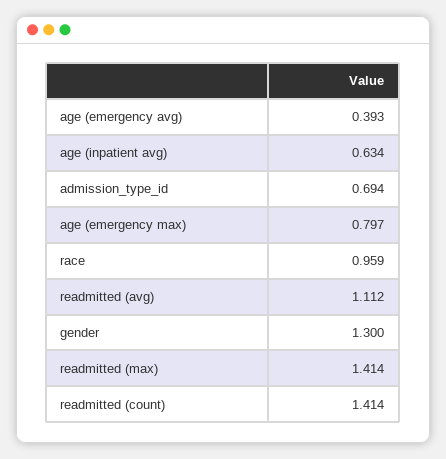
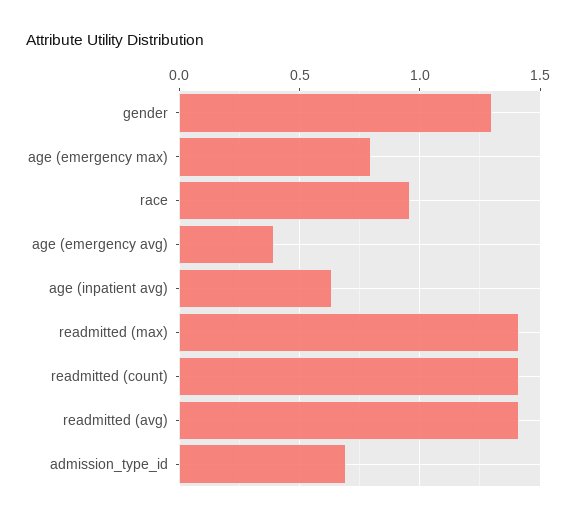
readmitted (avg): 1.112 -> 1.4

